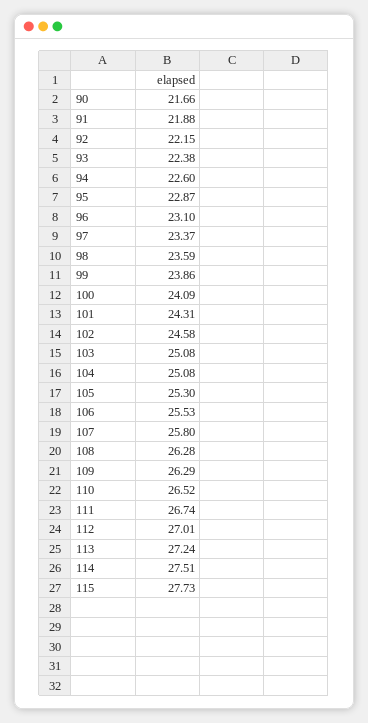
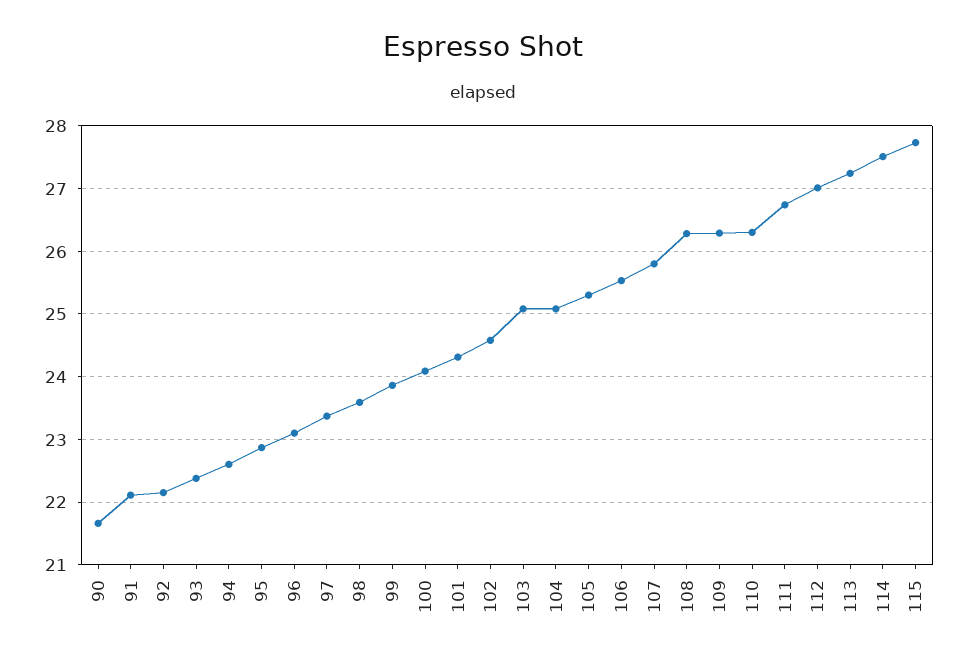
91: 21.88 -> 22.1
110: 26.52 -> 26.3

